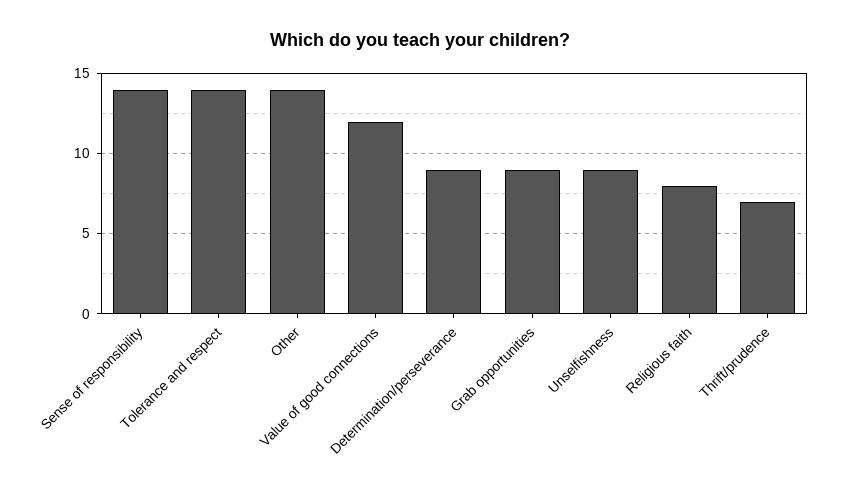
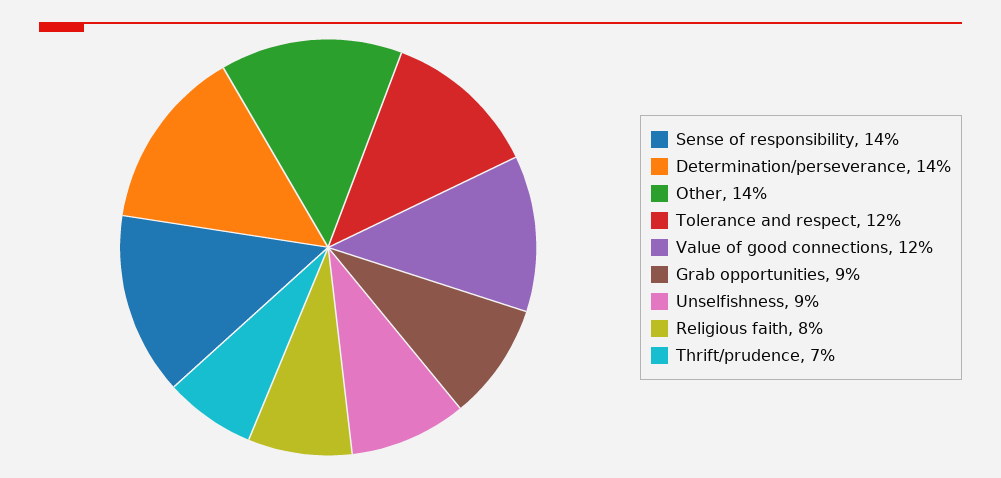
Tolerance and respect: 14 -> 12
Determination/perseverance: 9 -> 14

